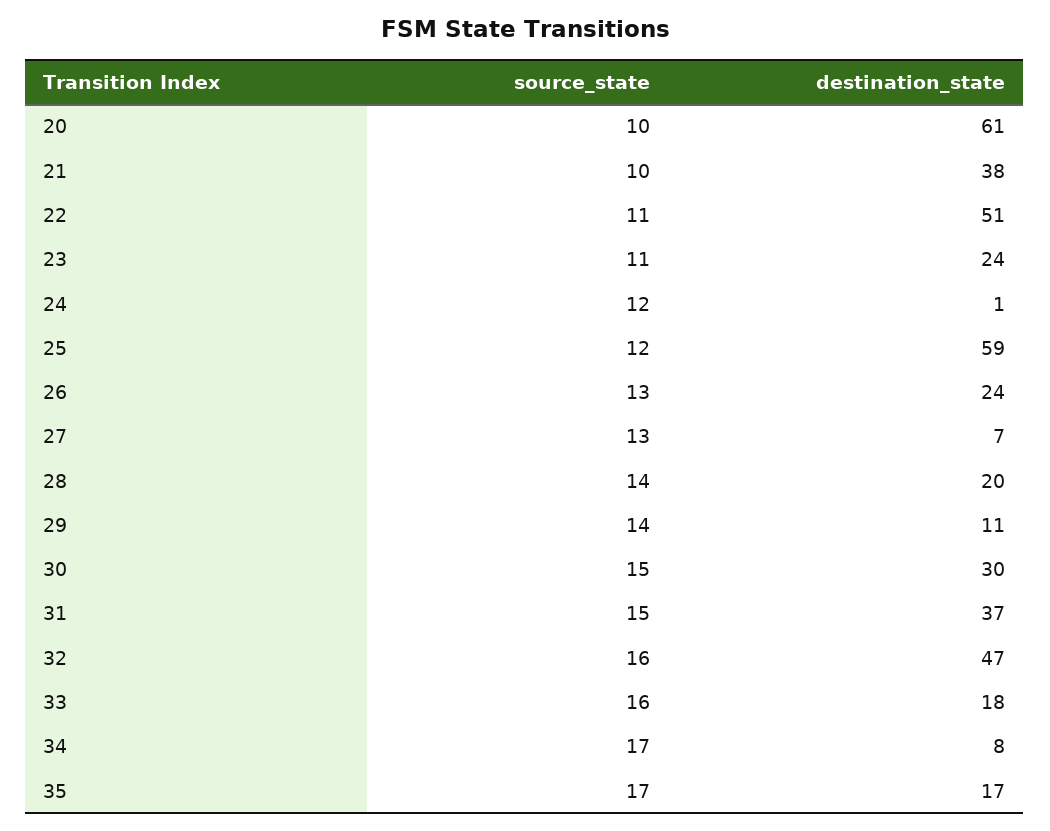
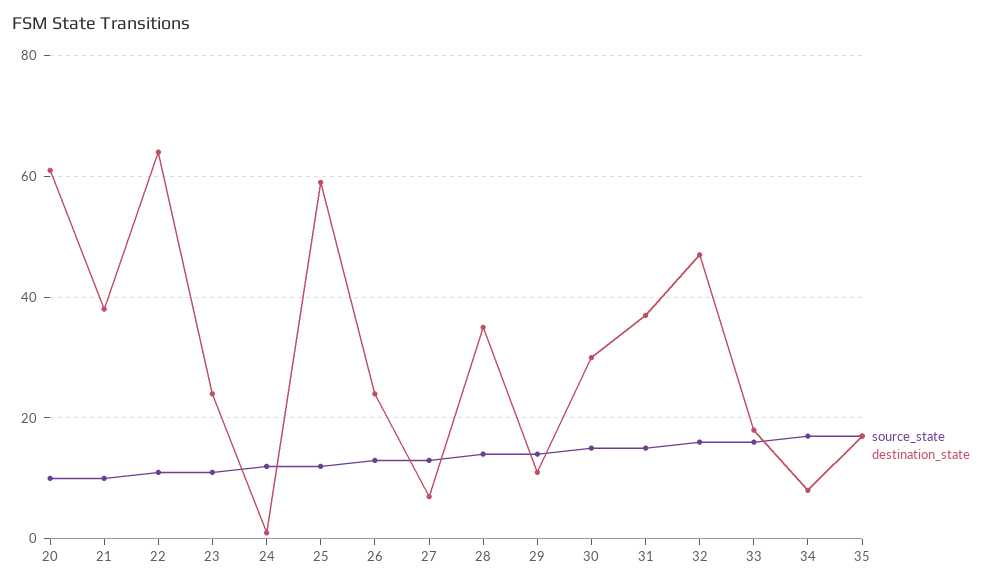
destination_state, 22: 51 -> 65
destination_state, 28: 20 -> 35

